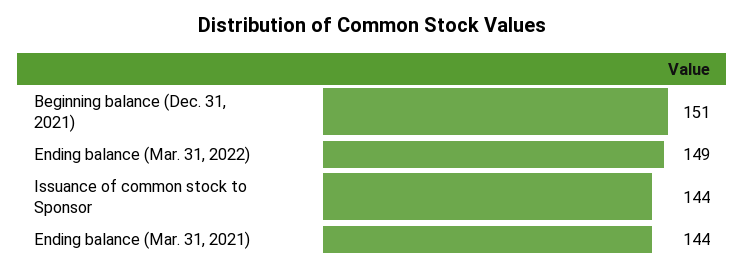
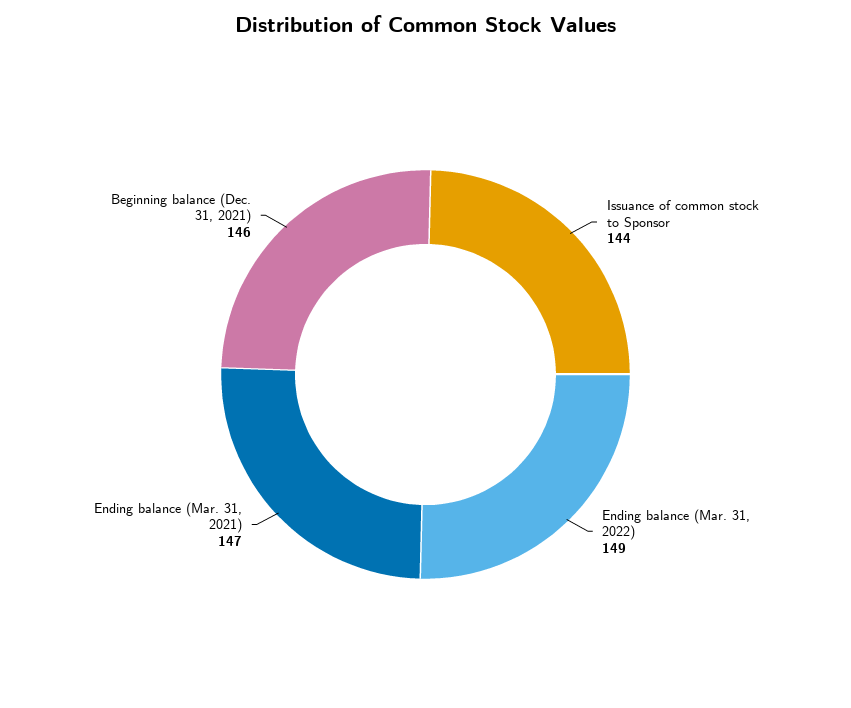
Beginning balance (Dec. 31, 2021): 151 -> 146
Ending balance (Mar. 31, 2021): 144 -> 147

